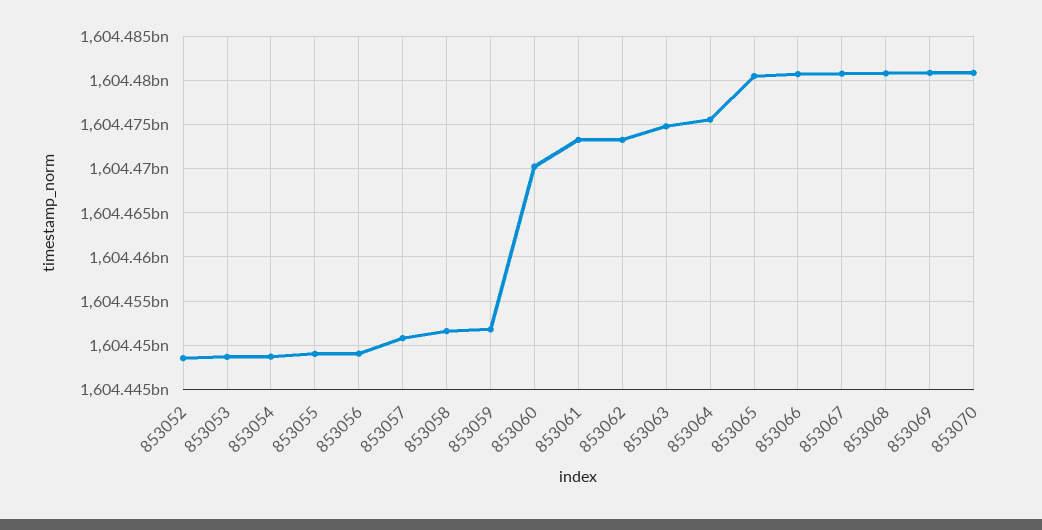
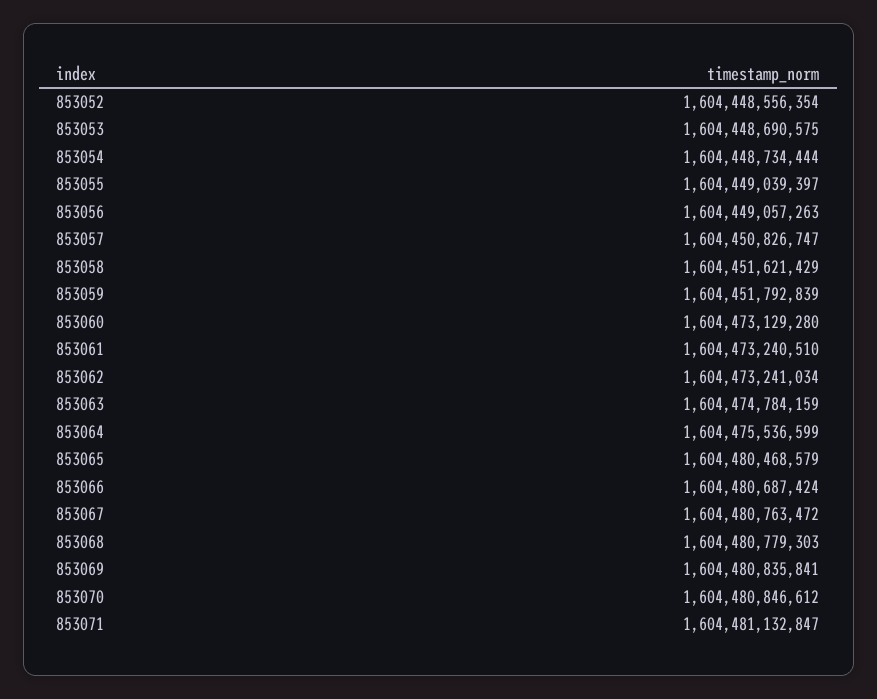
853060: 1604470000000 -> 1604473129280
853071: none -> 1604481132847

